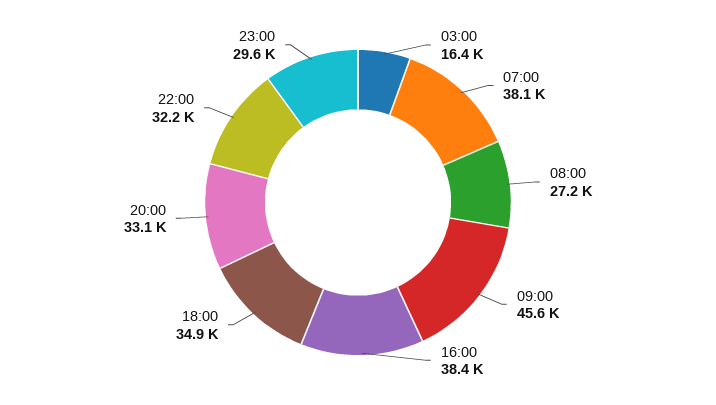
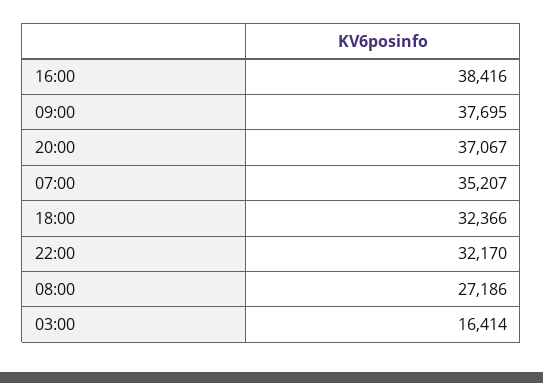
07:00: 38100 -> 35207
09:00: 45600 -> 37695
18:00: 34900 -> 32366
20:00: 33100 -> 37067
23:00: 29600 -> none

